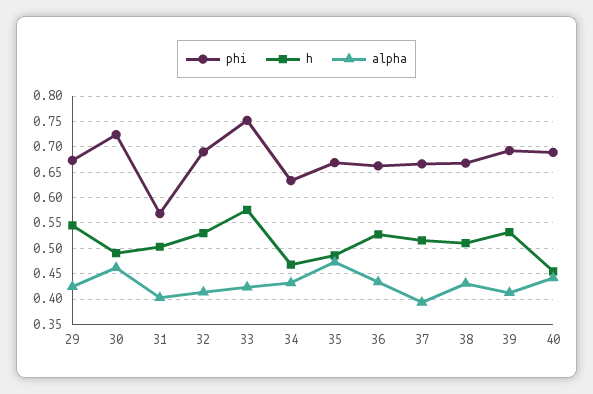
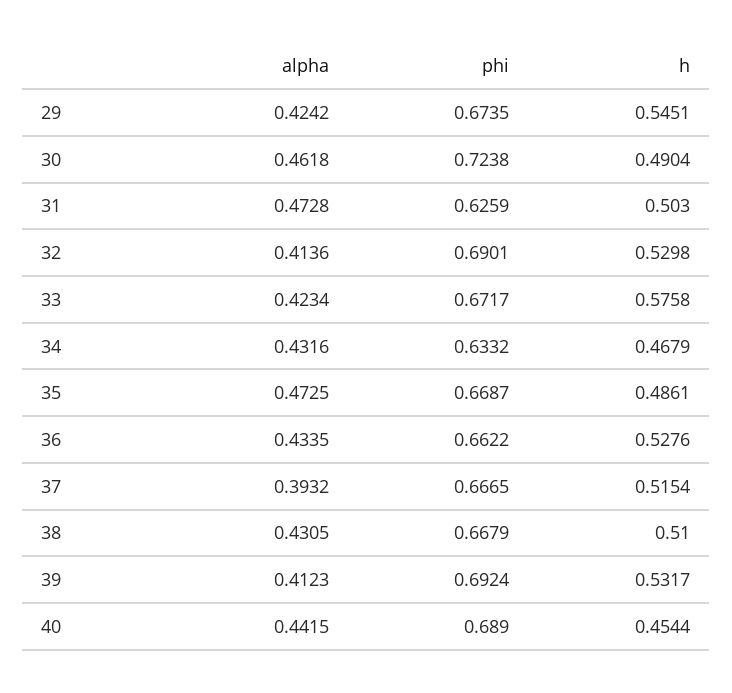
phi, 31: 0.575 -> 0.6259
alpha, 31: 0.4 -> 0.4728
phi, 33: 0.75 -> 0.6717

